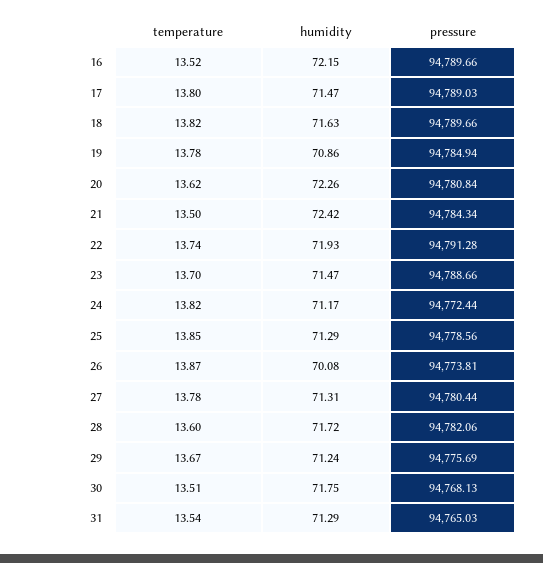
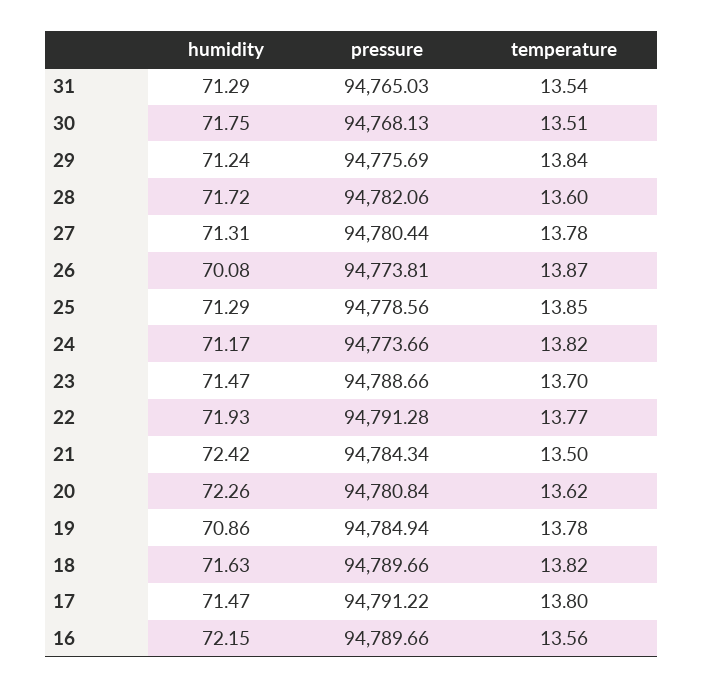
temperature, 16: 13.52 -> 13.56
pressure, 17: 94789.03 -> 94791.22
temperature, 22: 13.74 -> 13.77
pressure, 24: 94772.44 -> 94773.66
temperature, 29: 13.67 -> 13.84

